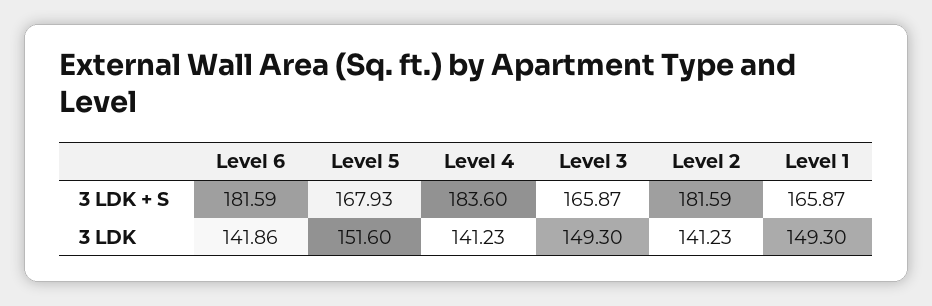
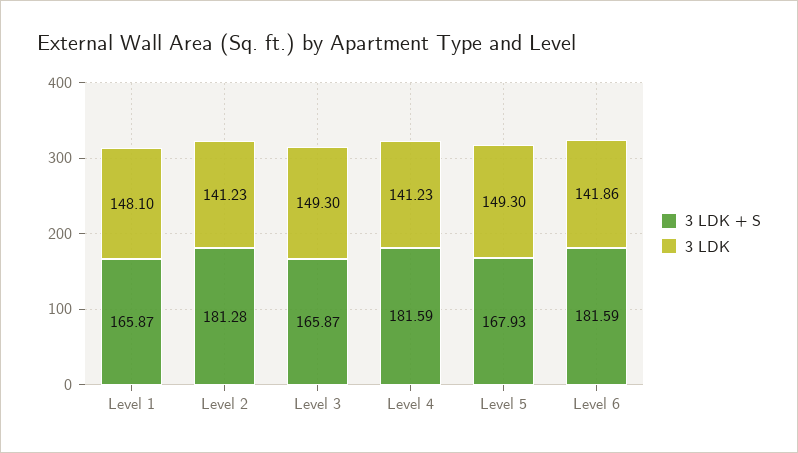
3 LDK + S, Level 4: 183.6 -> 181.59
3 LDK + S, Level 2: 181.59 -> 181.28
3 LDK, Level 5: 151.6 -> 149.3
3 LDK, Level 1: 149.3 -> 148.1

